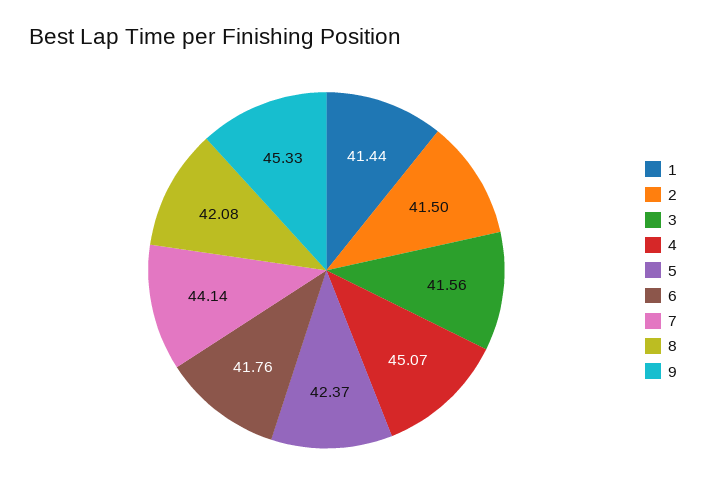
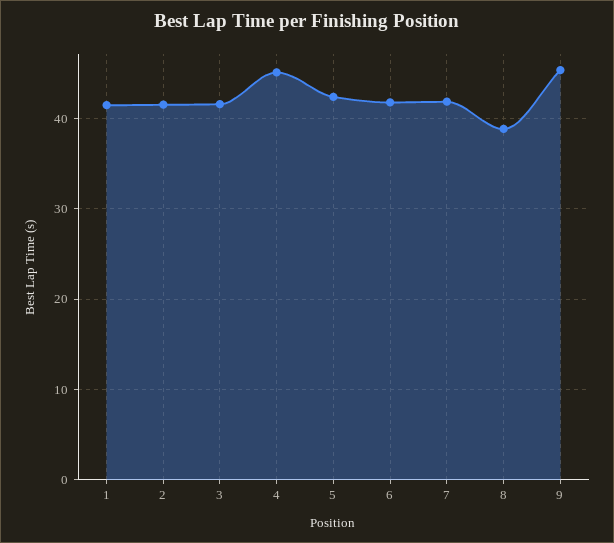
7: 44.14 -> 42
8: 42.08 -> 39

